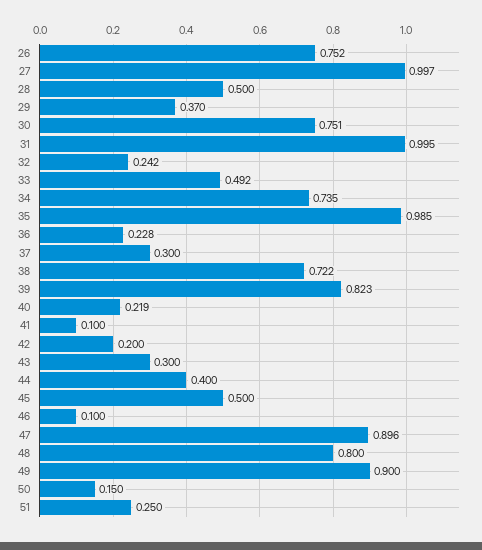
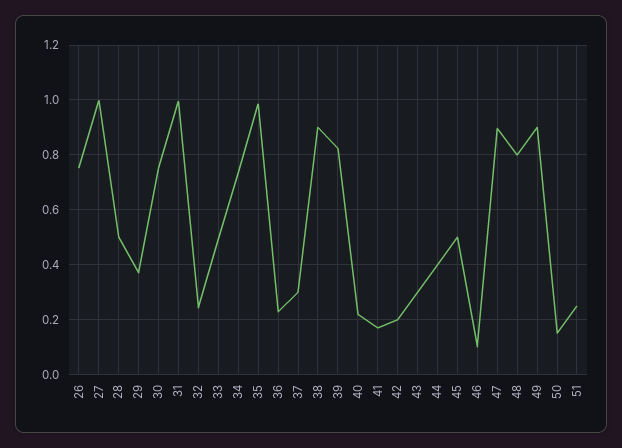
38: 0.722 -> 0.9
41: 0.1 -> 0.175

